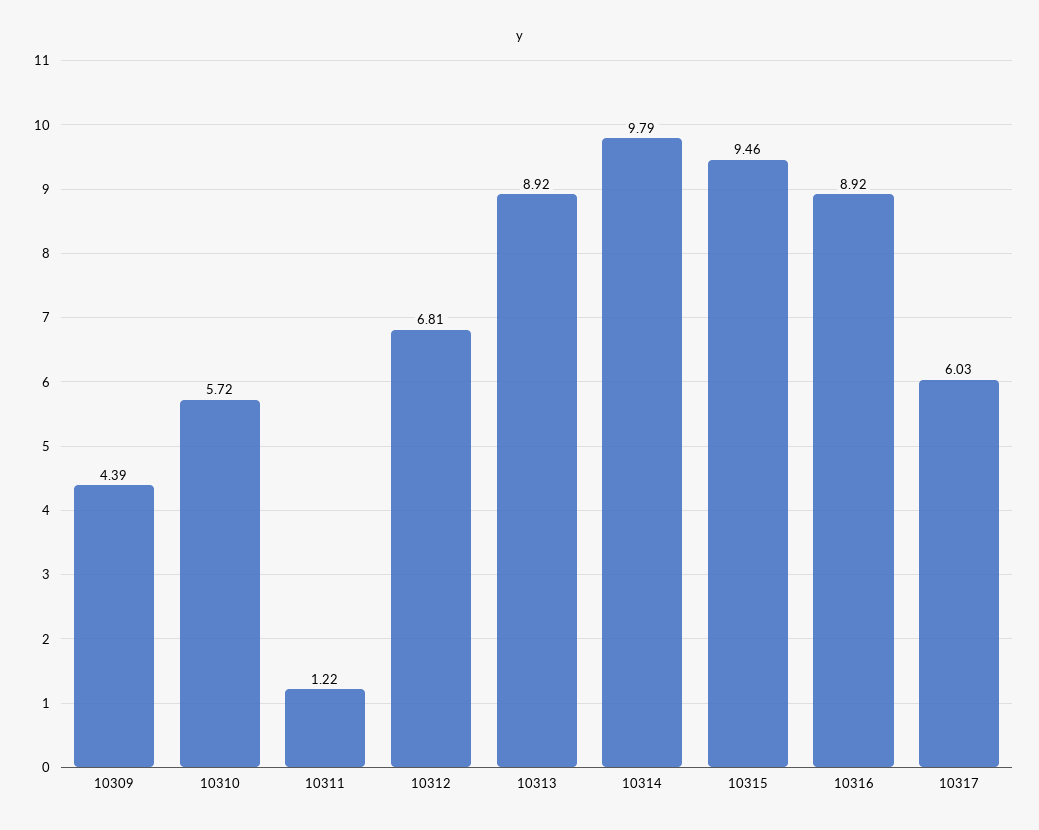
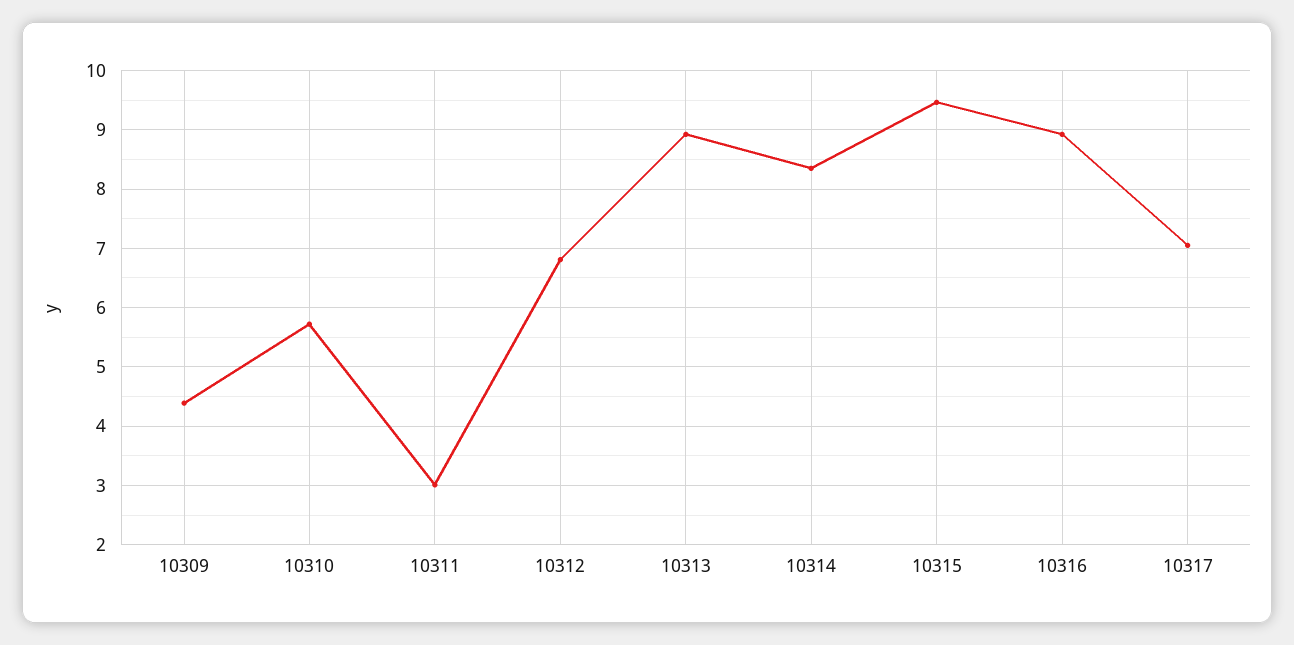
10311: 1.22 -> 3
10314: 9.79 -> 8.4
10317: 6.03 -> 7

